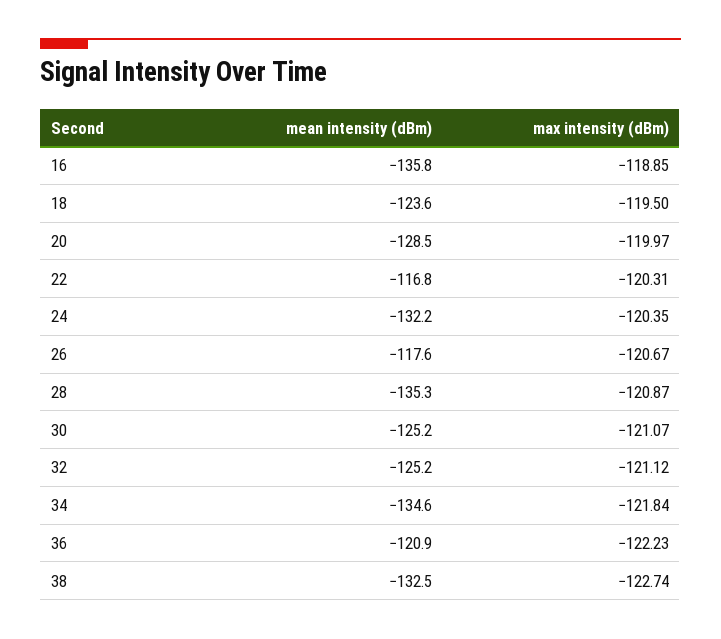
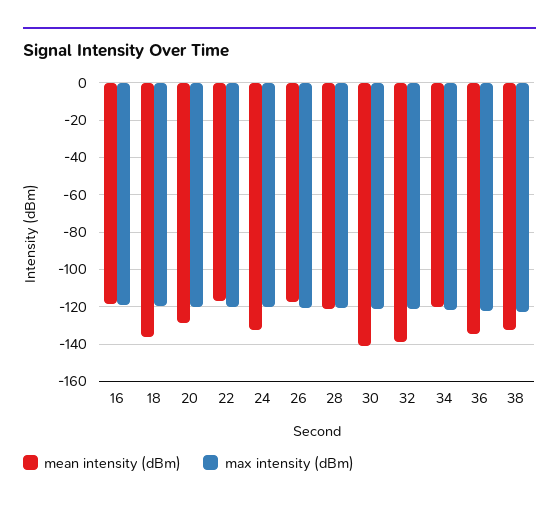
mean intensity (dBm), 16: -135.8 -> -120
mean intensity (dBm), 18: -123.6 -> -135
mean intensity (dBm), 28: -135.3 -> -120
mean intensity (dBm), 30: -125.2 -> -140
mean intensity (dBm), 32: -125.2 -> -140
mean intensity (dBm), 34: -134.6 -> -120
mean intensity (dBm), 36: -120.9 -> -135

